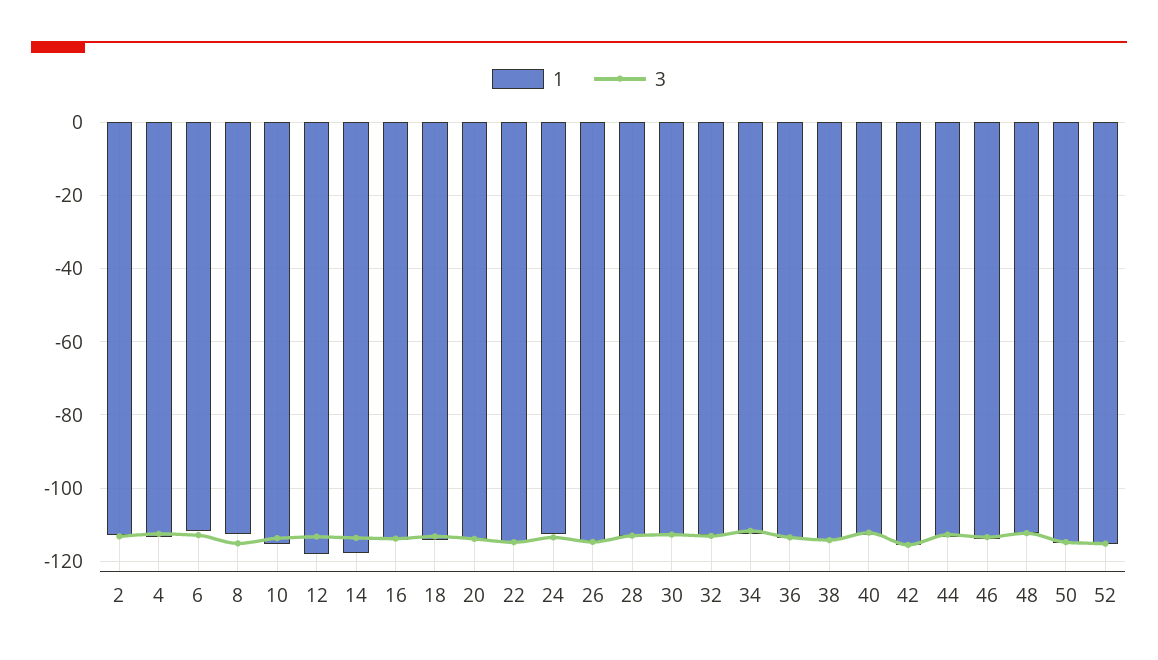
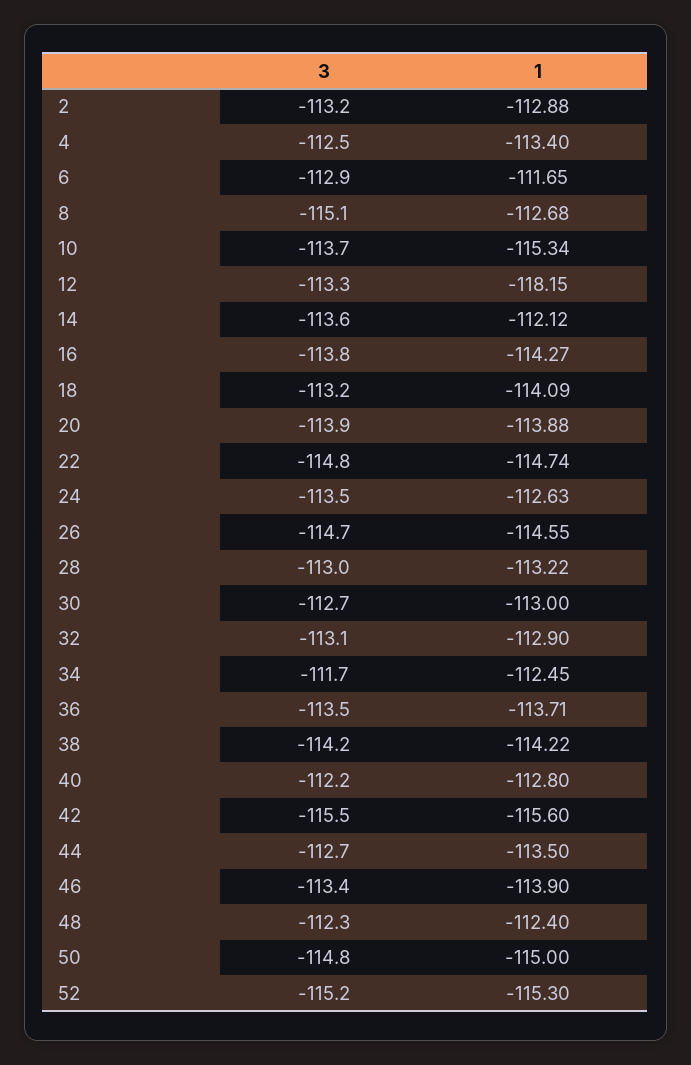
1, 14: -118 -> -112.12

